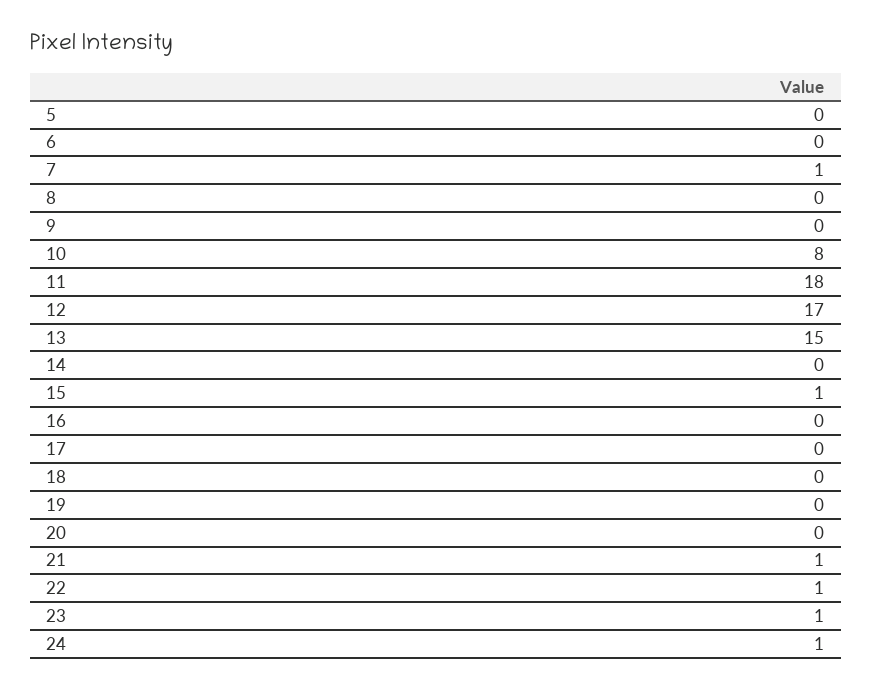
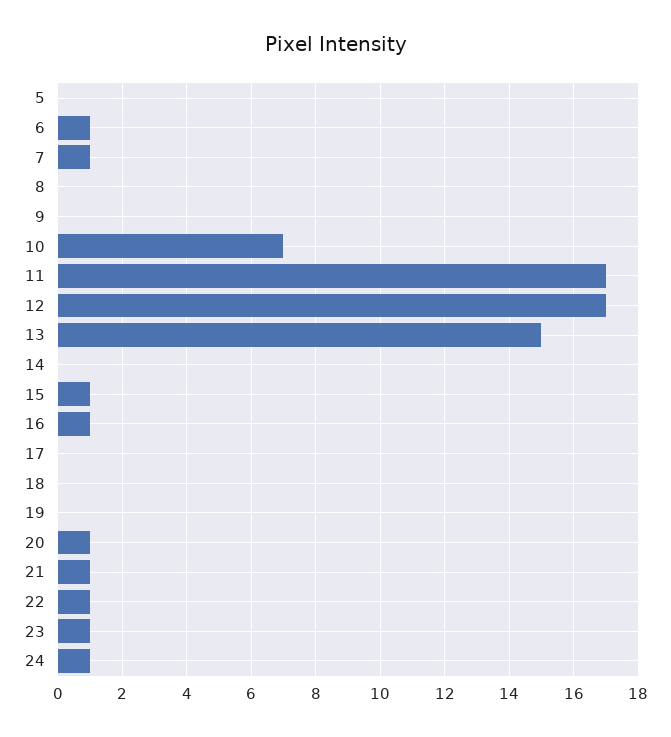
6: 0 -> 1
10: 8 -> 7
11: 18 -> 17
16: 0 -> 1
20: 0 -> 1

